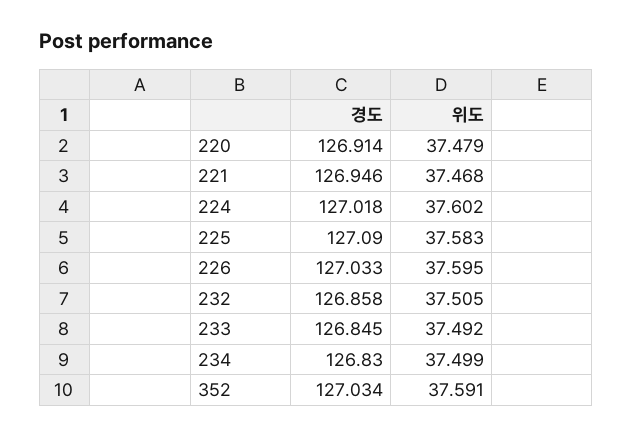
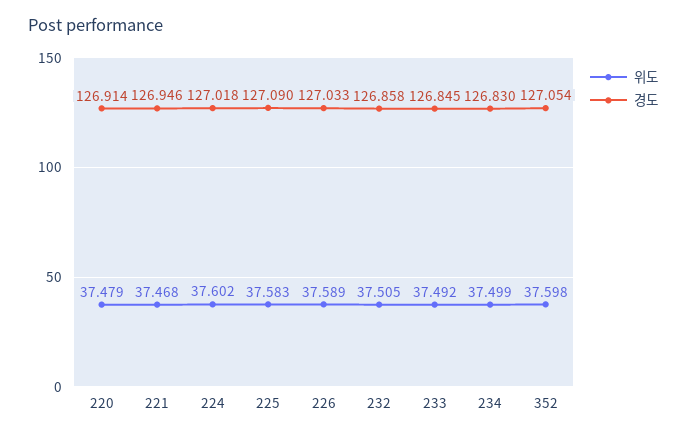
위도, 226: 37.595 -> 37.589
경도, 352: 127.034 -> 127.054
위도, 352: 37.591 -> 37.598

